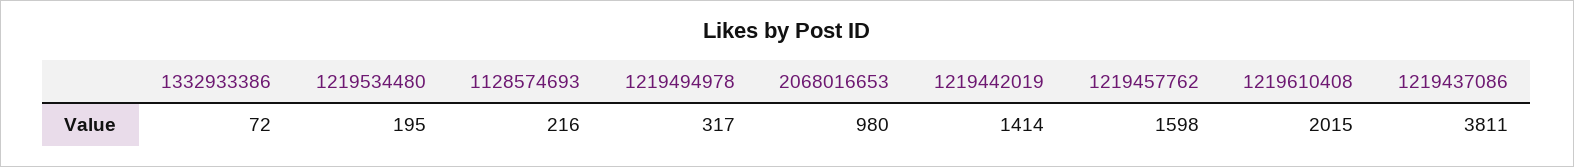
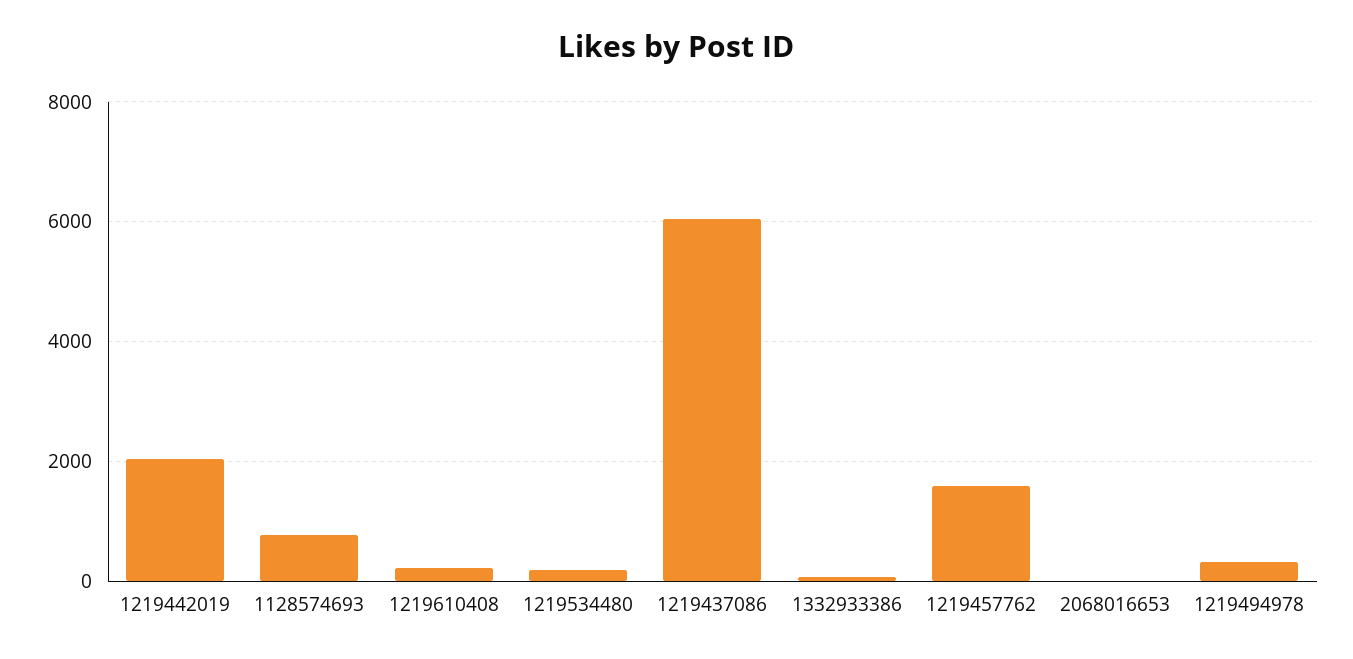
1128574693: 216 -> 800
2068016653: 980 -> 0
1219442019: 1414 -> 2000
1219610408: 2015 -> 200
1219437086: 3811 -> 6000

